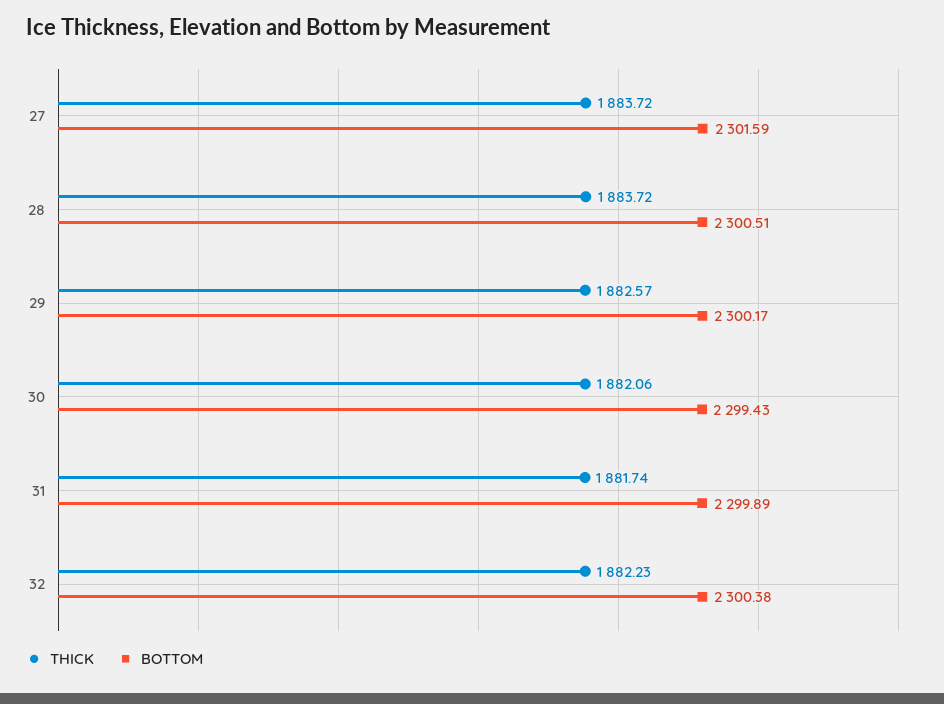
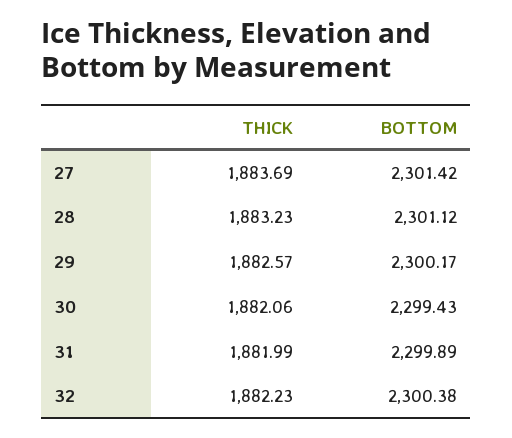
THICK, 27: 1883.72 -> 1883.69
BOTTOM, 27: 2301.59 -> 2301.42
THICK, 28: 1883.72 -> 1883.23
BOTTOM, 28: 2300.51 -> 2301.12
THICK, 31: 1881.74 -> 1881.99

